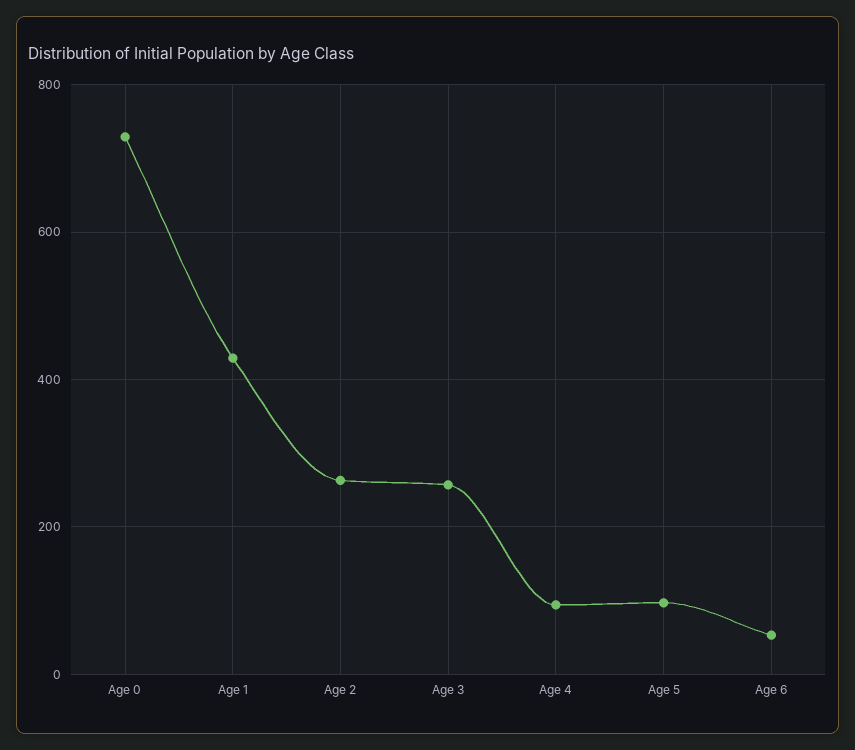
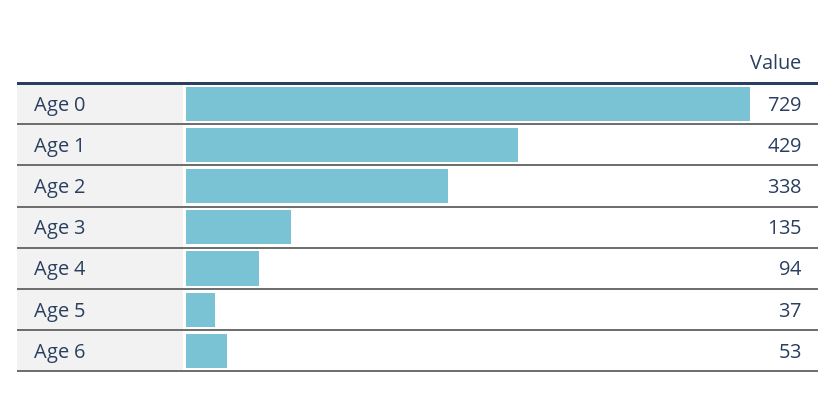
Age 2: 260 -> 338
Age 3: 260 -> 135
Age 5: 100 -> 37

